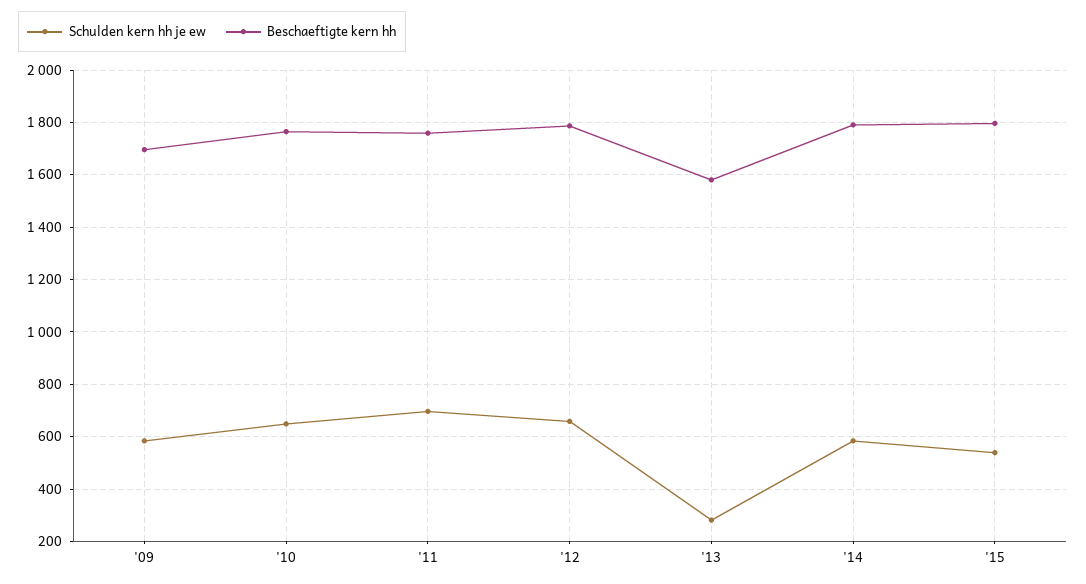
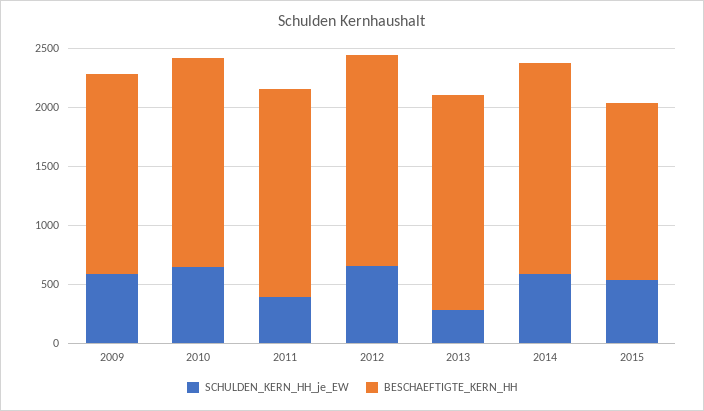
Schulden kern hh je ew, '11: 700 -> 400
Beschaeftigte kern hh, '13: 1575 -> 1800
Beschaeftigte kern hh, '15: 1800 -> 1500

